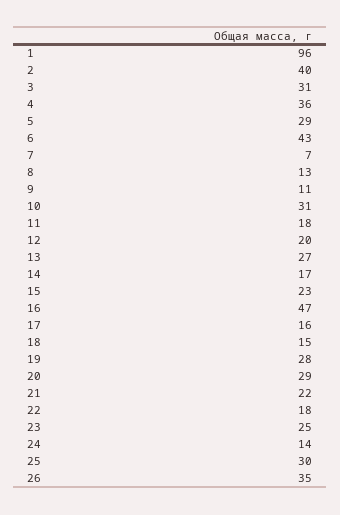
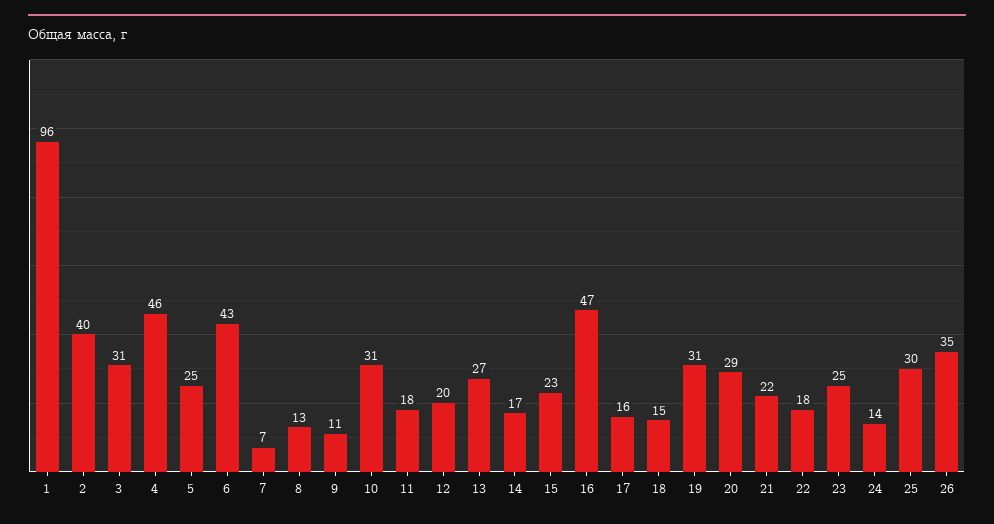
4: 36 -> 46
5: 29 -> 25
19: 28 -> 31

